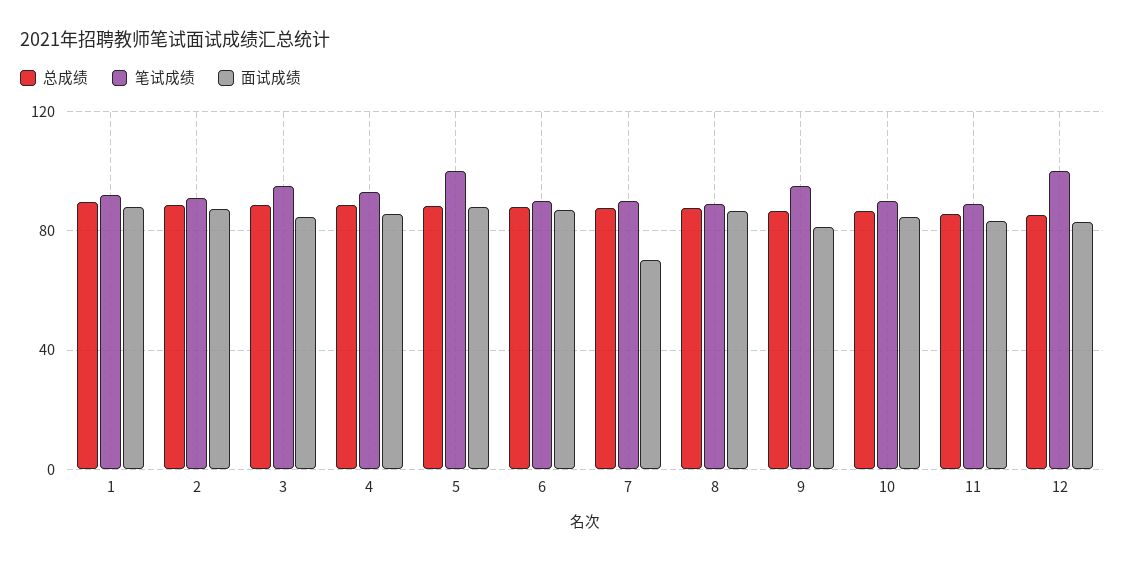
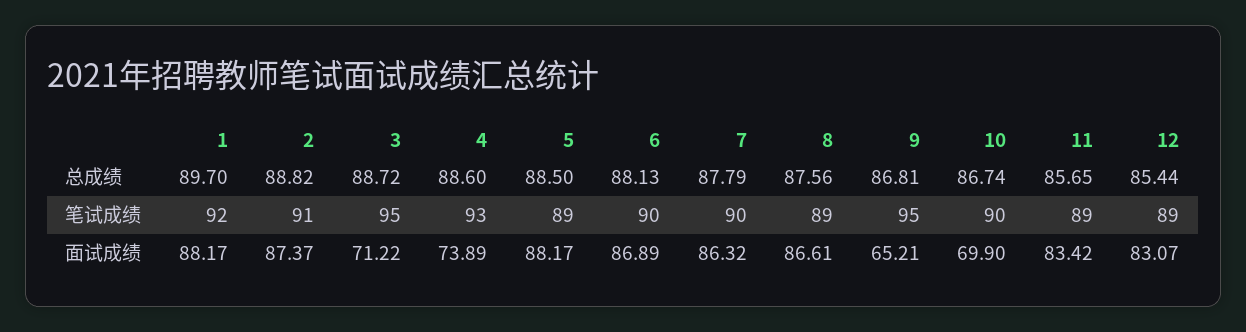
面试成绩, 3: 85 -> 71.22
面试成绩, 4: 85 -> 73.89
笔试成绩, 5: 100 -> 89
面试成绩, 7: 70 -> 86.32
面试成绩, 9: 80 -> 65.21
面试成绩, 10: 85 -> 69.9
笔试成绩, 12: 100 -> 89

